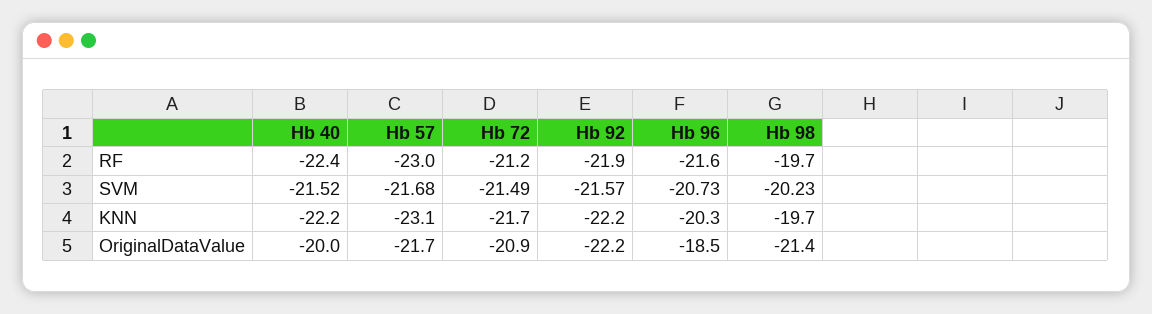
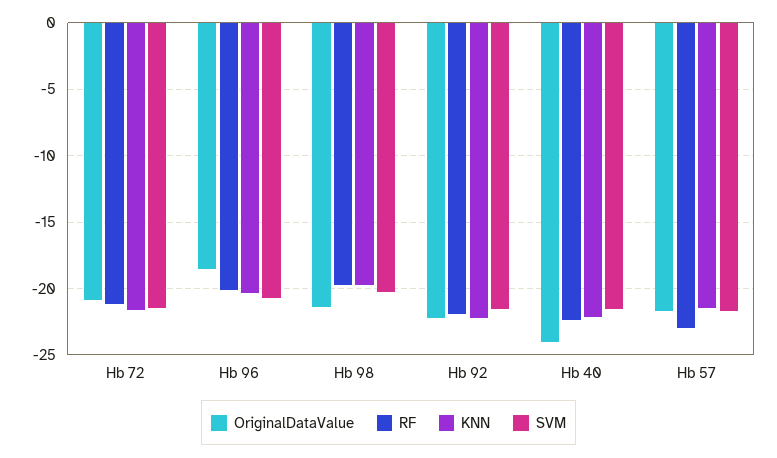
RF, Hb 96: -21.6 -> -20
KNN, Hb 57: -23.1 -> -21.5
OriginalDataValue, Hb 40: -20 -> -24

